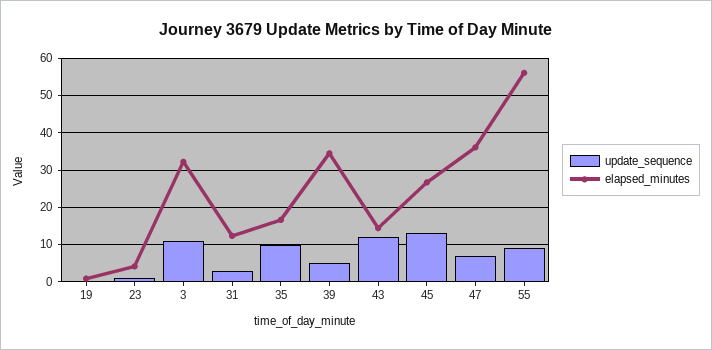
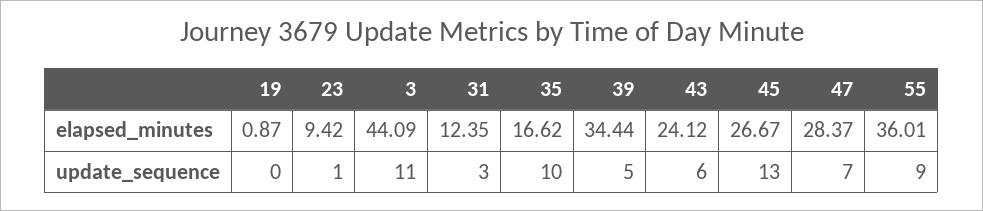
elapsed_minutes, 23: 4 -> 9.42
elapsed_minutes, 3: 32 -> 44.09
update_sequence, 43: 12 -> 6
elapsed_minutes, 43: 14 -> 24.12
elapsed_minutes, 47: 36 -> 28.37
elapsed_minutes, 55: 56 -> 36.01

